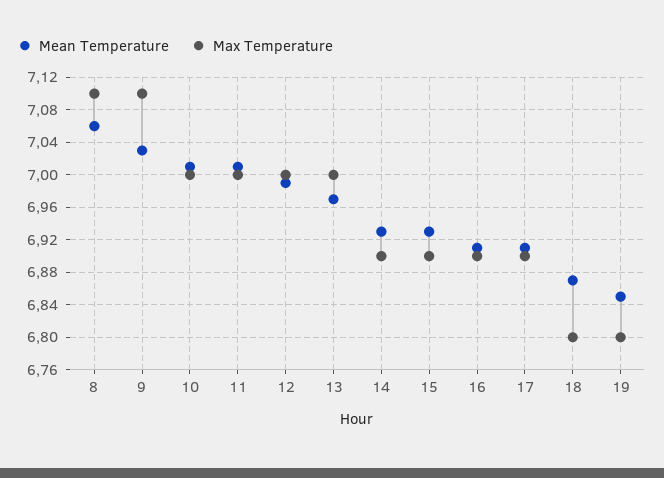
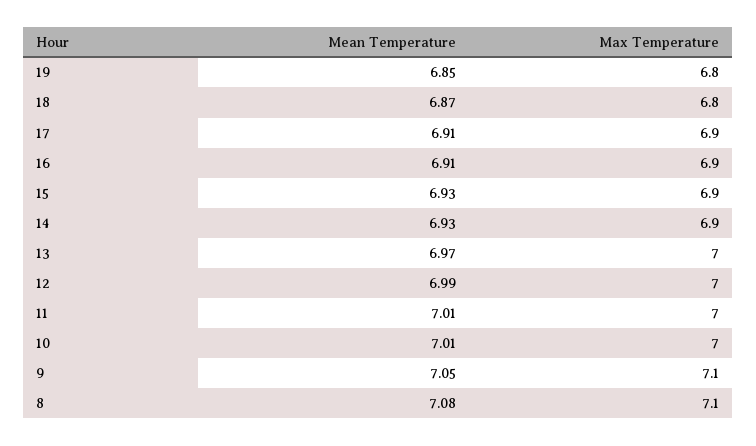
Mean Temperature, 8: 7.06 -> 7.08
Mean Temperature, 9: 7.03 -> 7.05

